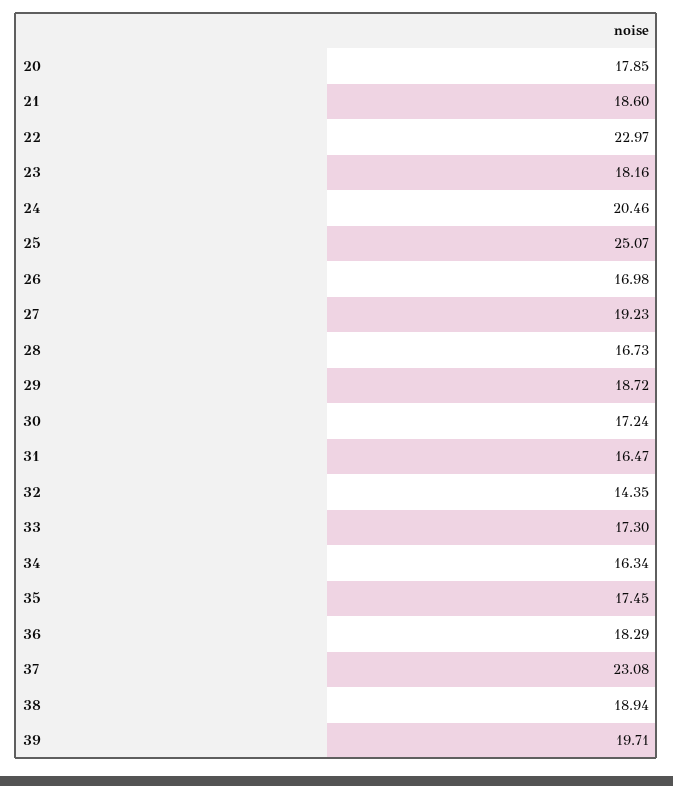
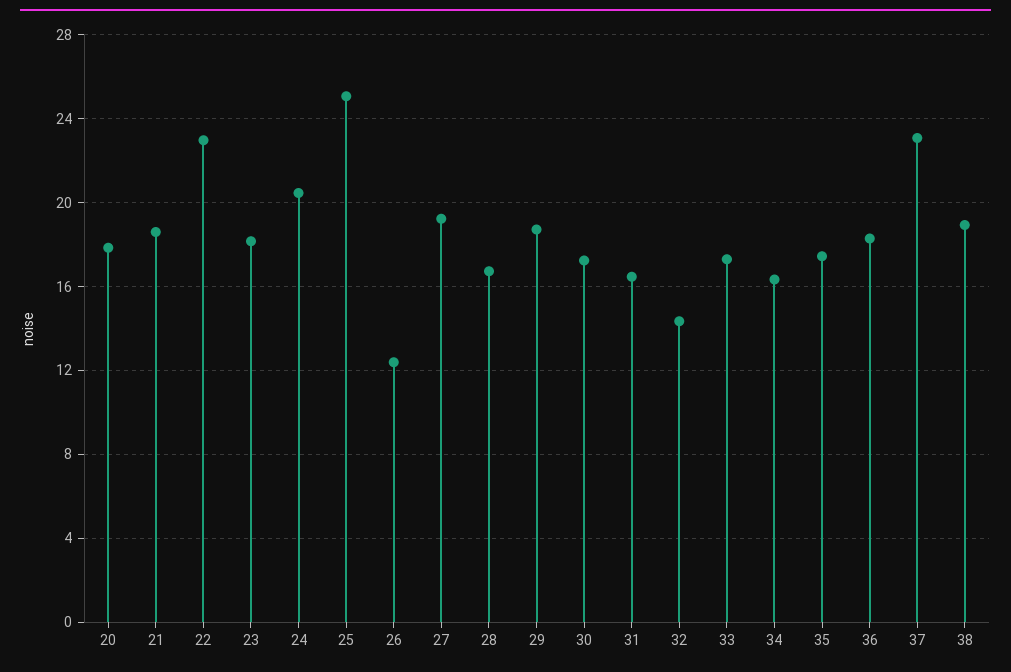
26: 16.98 -> 12.5
39: 19.71 -> none

